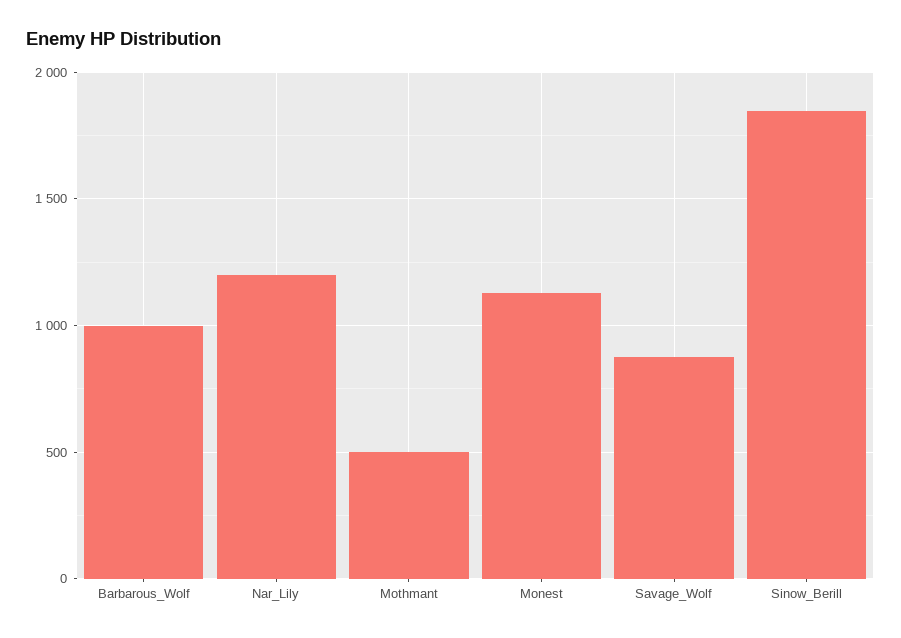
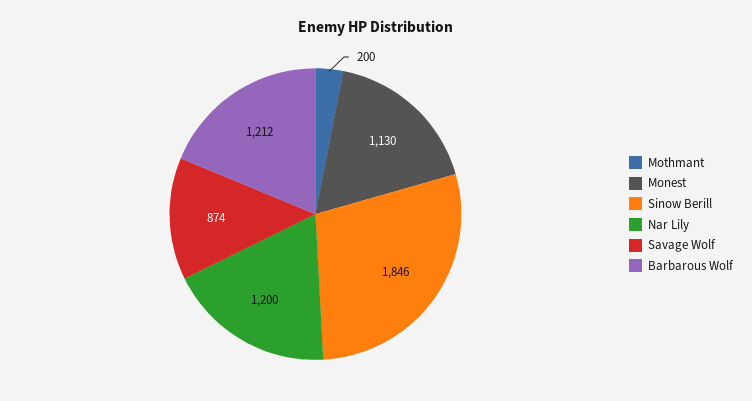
Barbarous_Wolf: 1000 -> 1212
Mothmant: 500 -> 200

